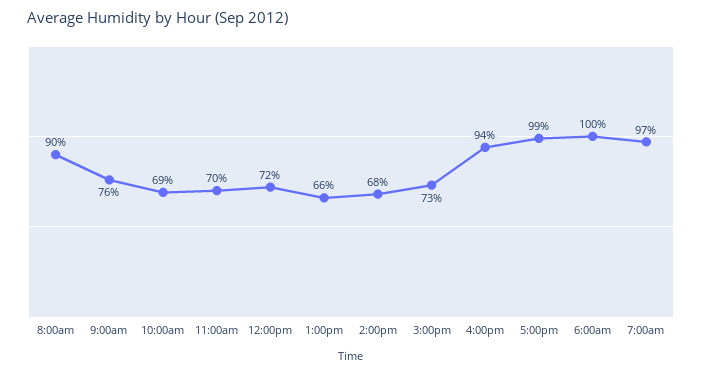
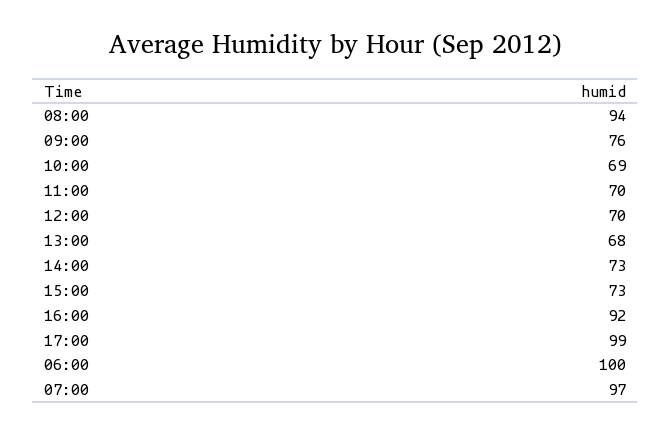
8:00am: 90 -> 94
12:00pm: 72 -> 70
1:00pm: 66 -> 68
2:00pm: 68 -> 73
4:00pm: 94 -> 92

